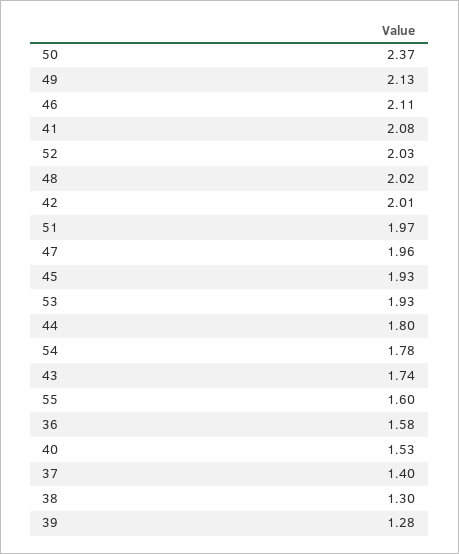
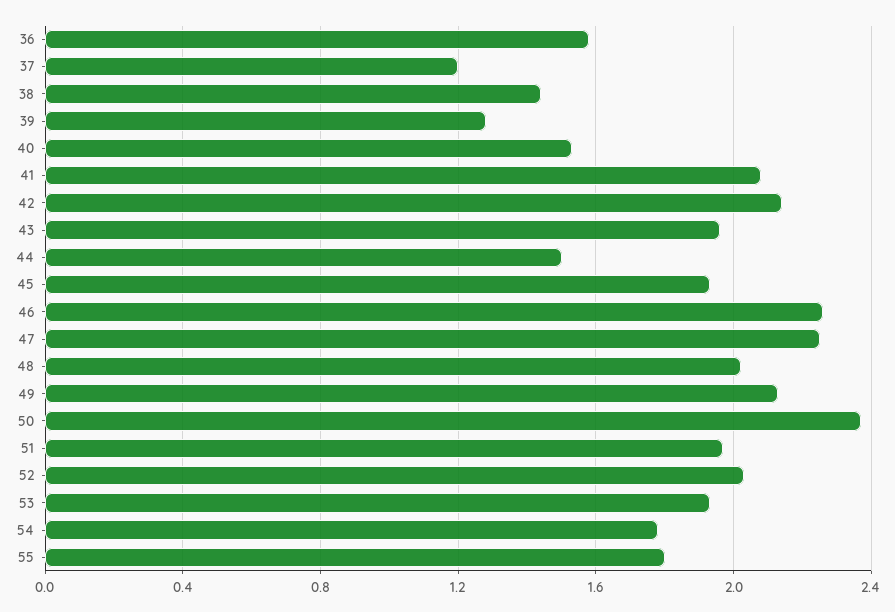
46: 2.11 -> 2.25
42: 2.01 -> 2.15
47: 1.96 -> 2.25
44: 1.8 -> 1.5
43: 1.74 -> 1.95
55: 1.6 -> 1.8
37: 1.4 -> 1.2
38: 1.3 -> 1.45

